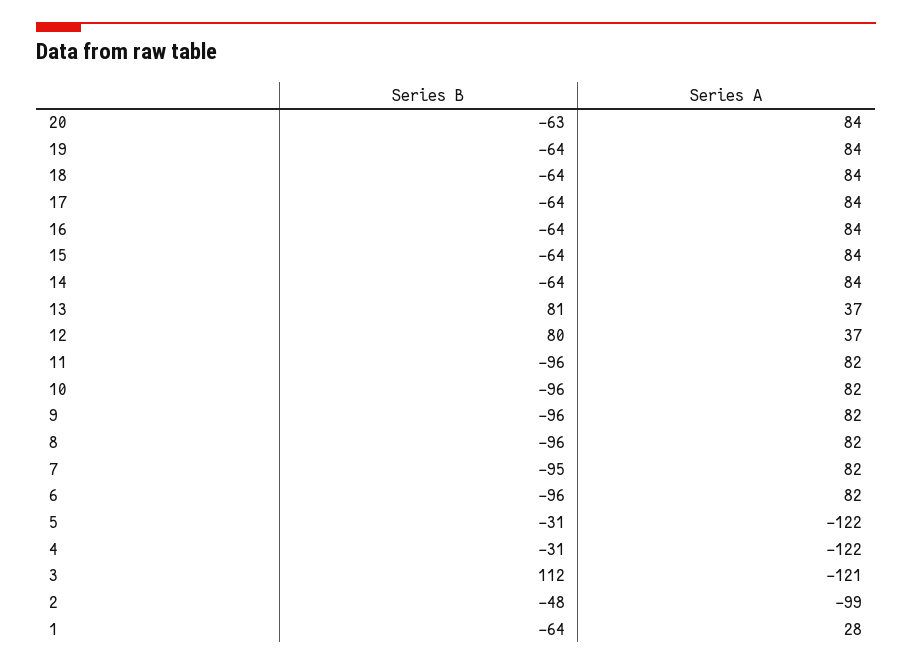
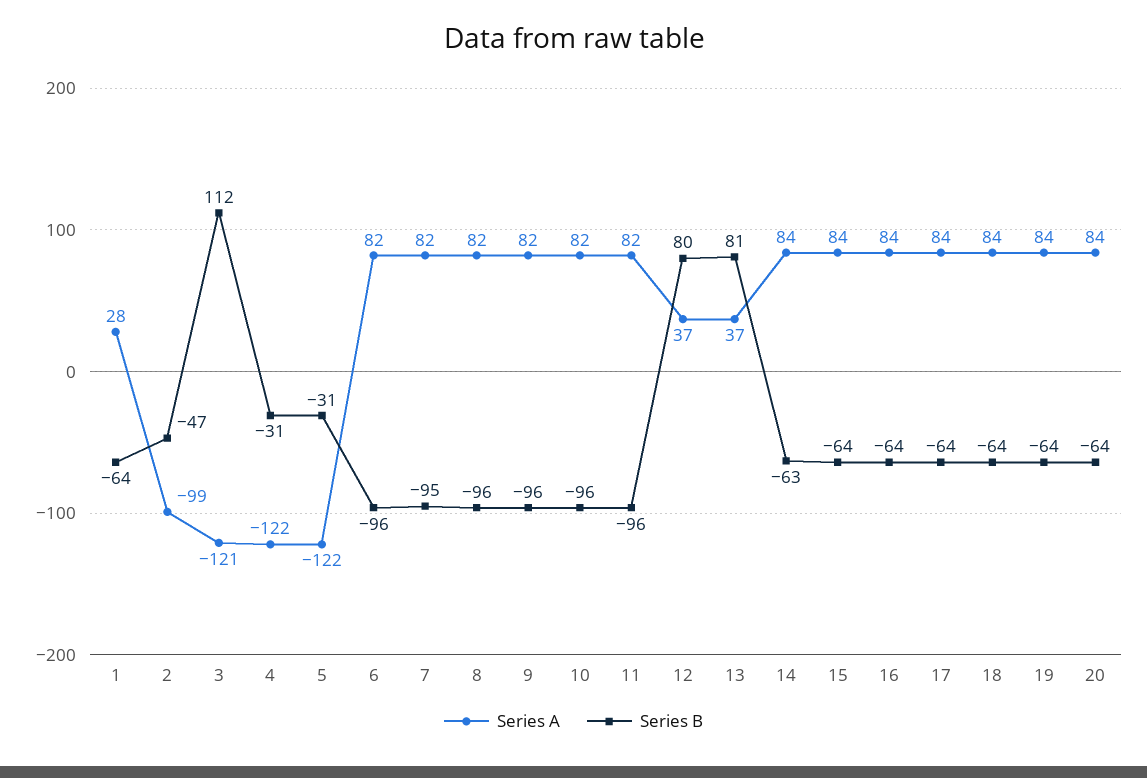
Series B, 20: -63 -> -64
Series B, 14: -64 -> -63
Series B, 2: -48 -> -47

